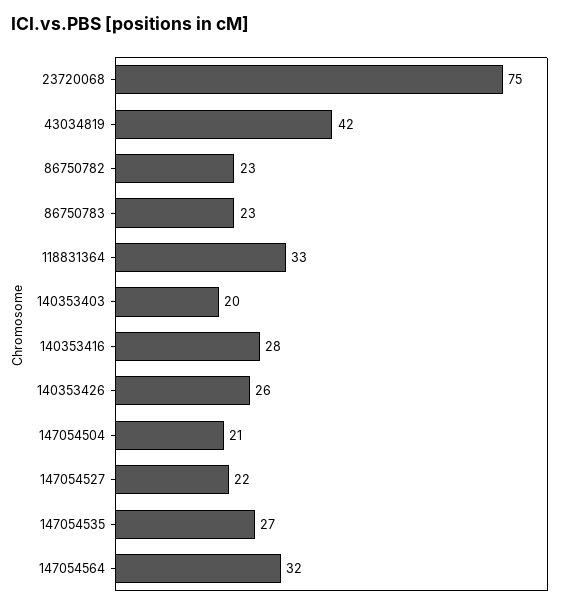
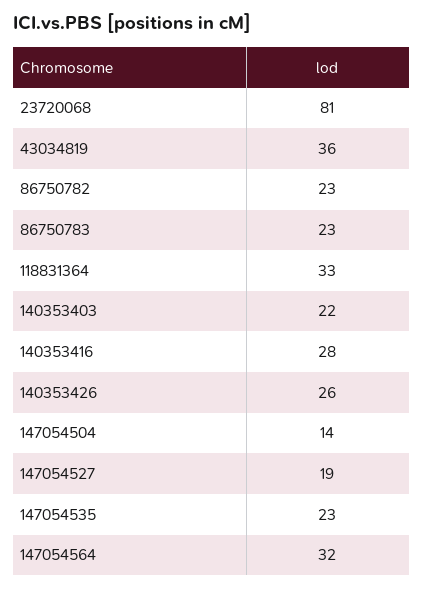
23720068: 75 -> 81
43034819: 42 -> 36
140353403: 20 -> 22
147054504: 21 -> 14
147054527: 22 -> 19
147054535: 27 -> 23

